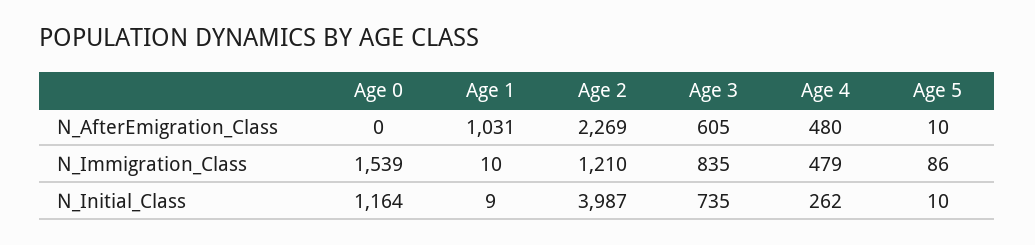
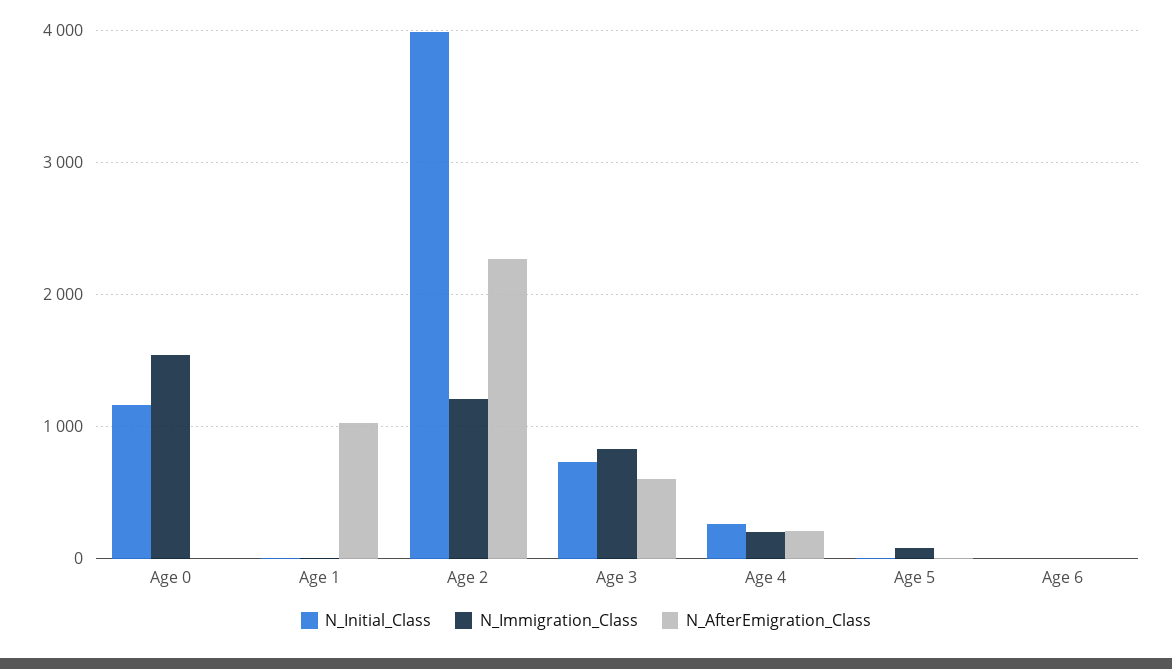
N_AfterEmigration_Class, Age 4: 480 -> 200
N_Immigration_Class, Age 4: 479 -> 200
N_Initial_Class, Age 6: none -> 0
N_Immigration_Class, Age 6: none -> 0
N_AfterEmigration_Class, Age 6: none -> 0

